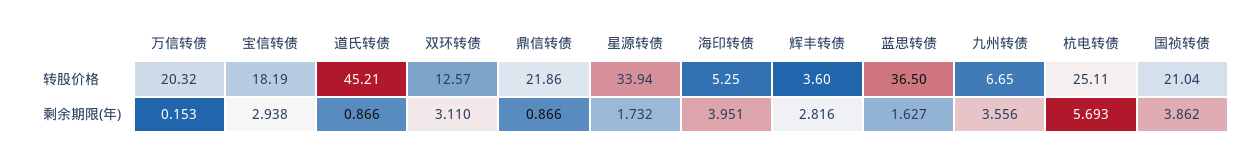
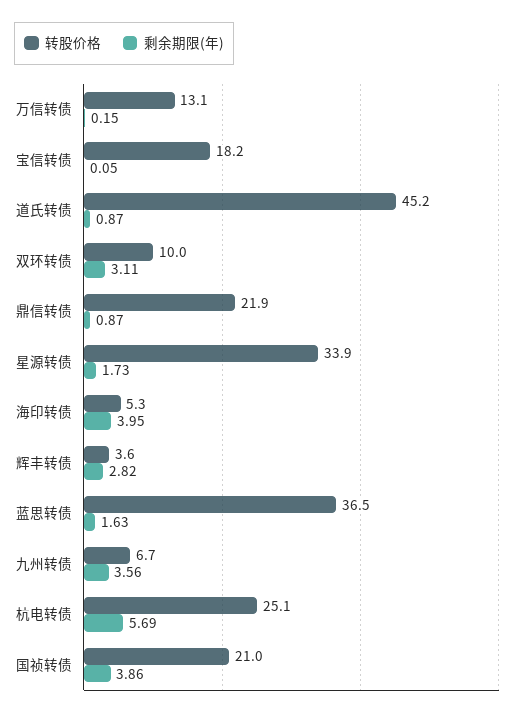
转股价格, 万信转债: 20.32 -> 13.1
转股价格, 双环转债: 12.57 -> 10
剩余期限(年), 宝信转债: 2.938 -> 0.05

